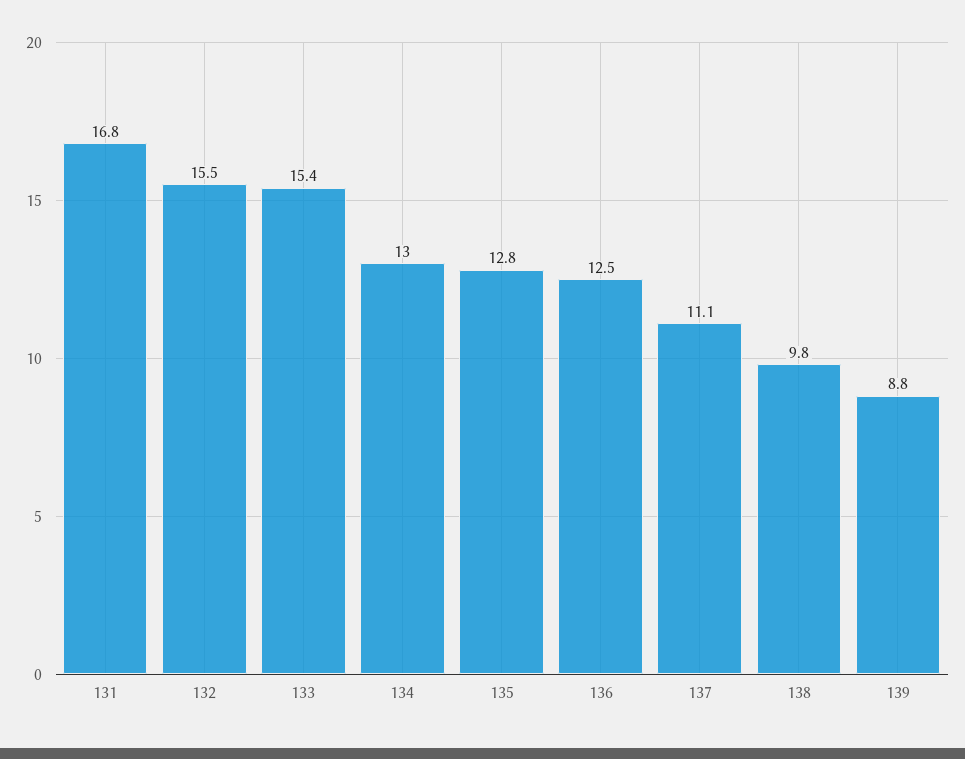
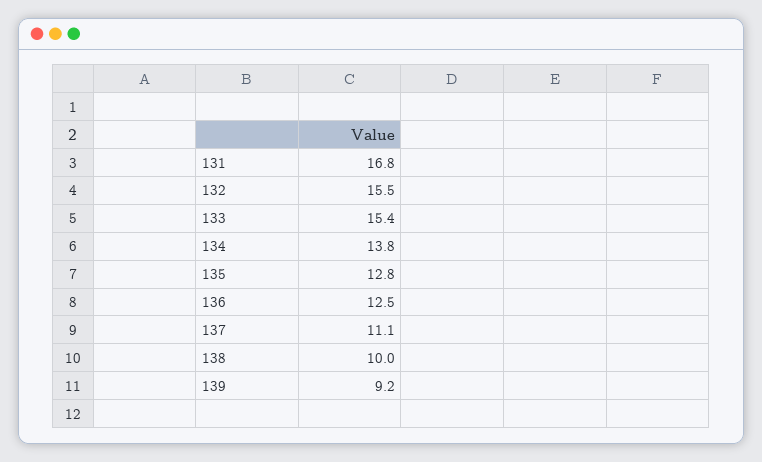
134: 13 -> 13.8
138: 9.8 -> 10
139: 8.8 -> 9.2

